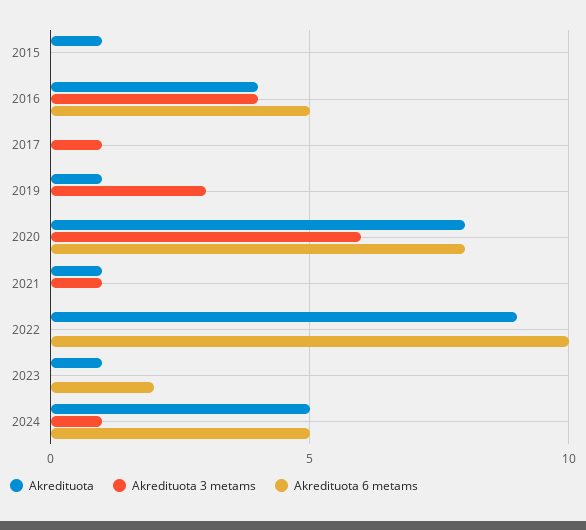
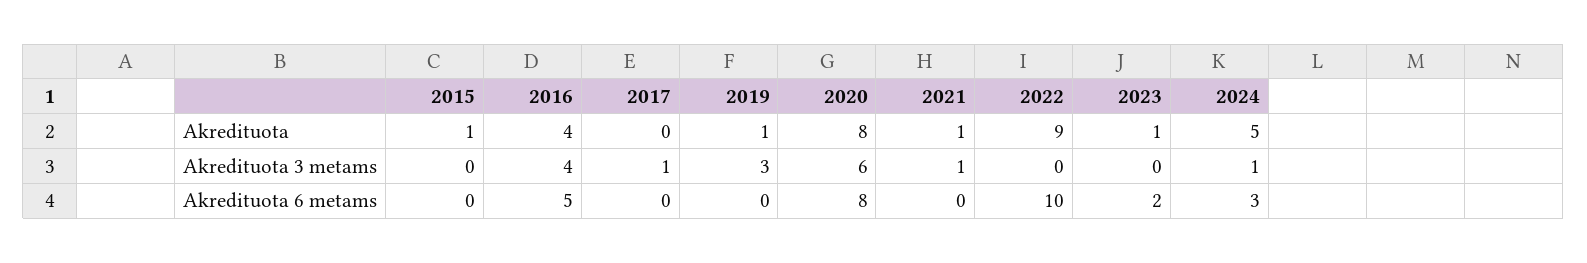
Akredituota 6 metams, 2024: 5 -> 3

